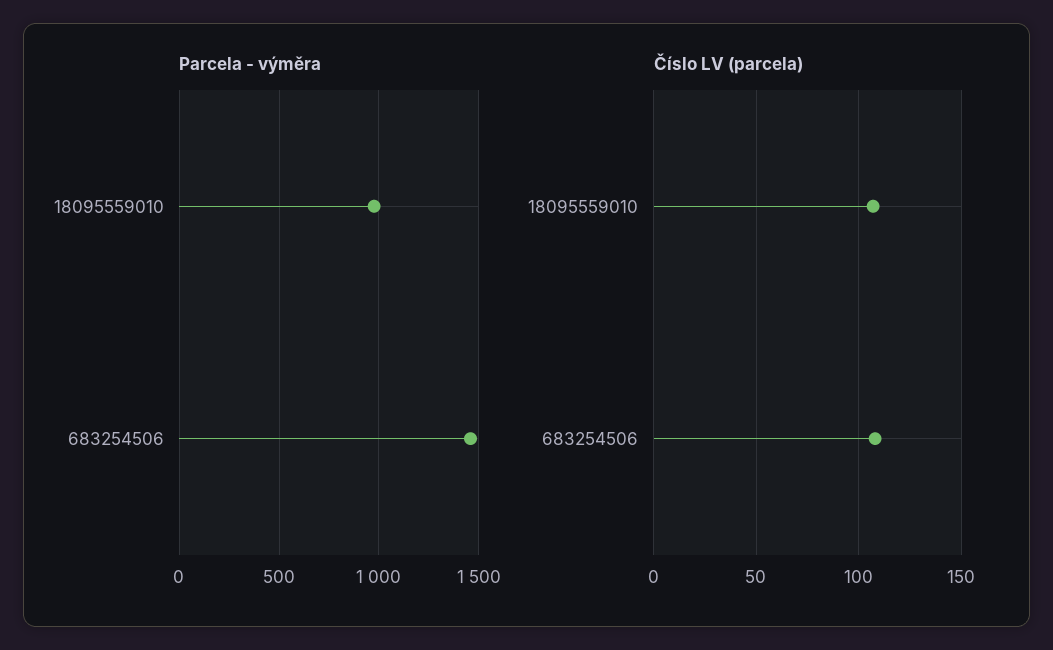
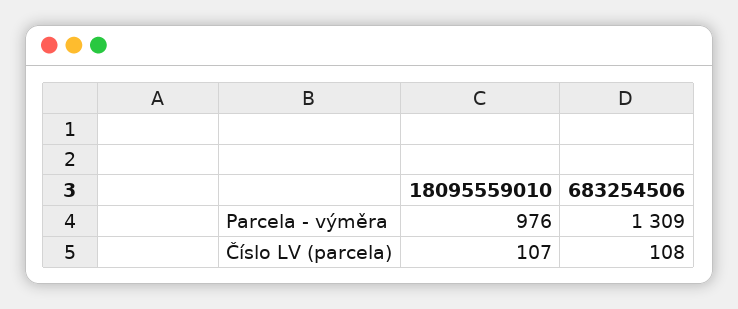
Parcela - výměra, 683254506: 1450 -> 1309

